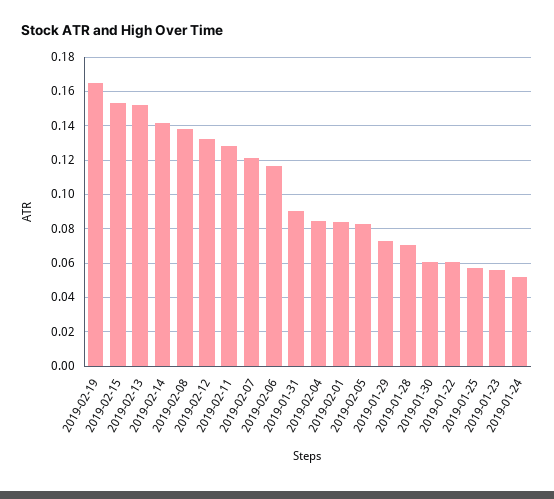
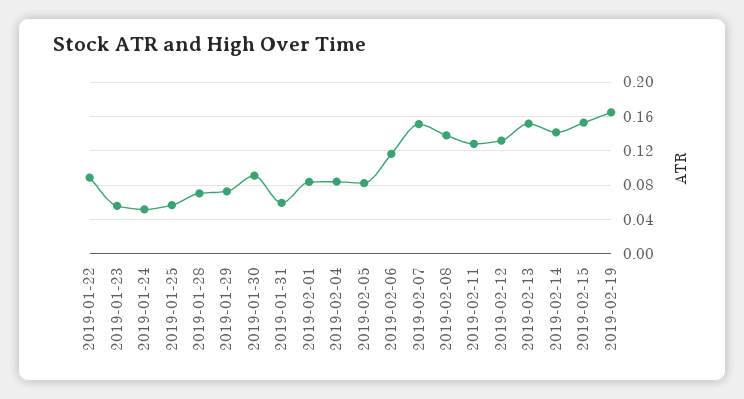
2019-02-07: 0.12 -> 0.15
2019-01-31: 0.09 -> 0.06
2019-01-30: 0.06 -> 0.09
2019-01-22: 0.06 -> 0.09

